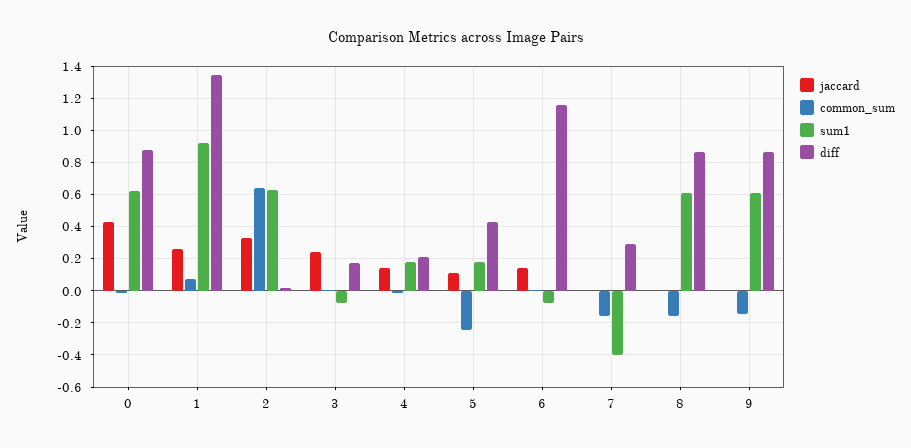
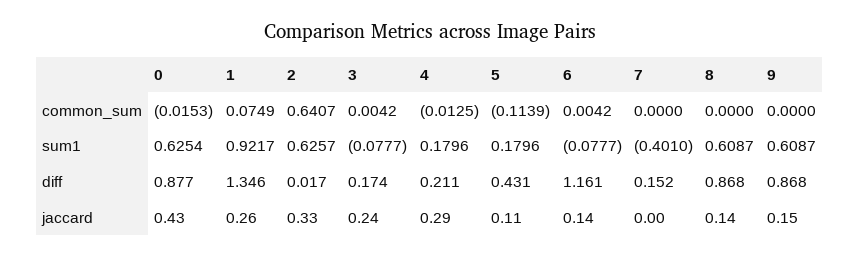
jaccard, 4: 0.15 -> 0.29
common_sum, 5: -0.25 -> -0.1139
common_sum, 7: -0.15 -> 0
diff, 7: 0.3 -> 0.152
jaccard, 8: 0 -> 0.14
common_sum, 8: -0.15 -> 0
jaccard, 9: 0 -> 0.15
common_sum, 9: -0.15 -> 0

